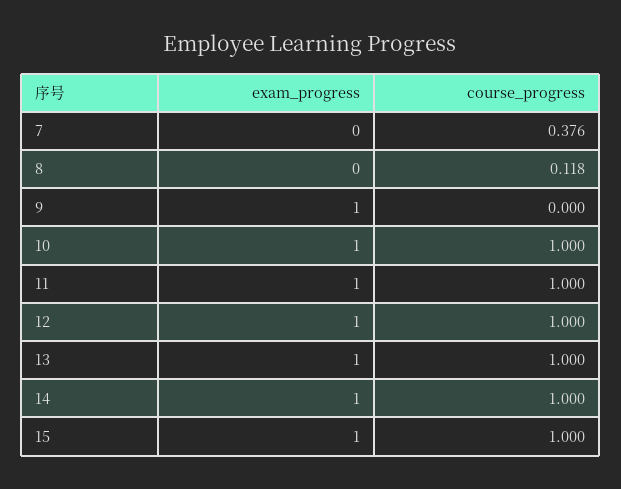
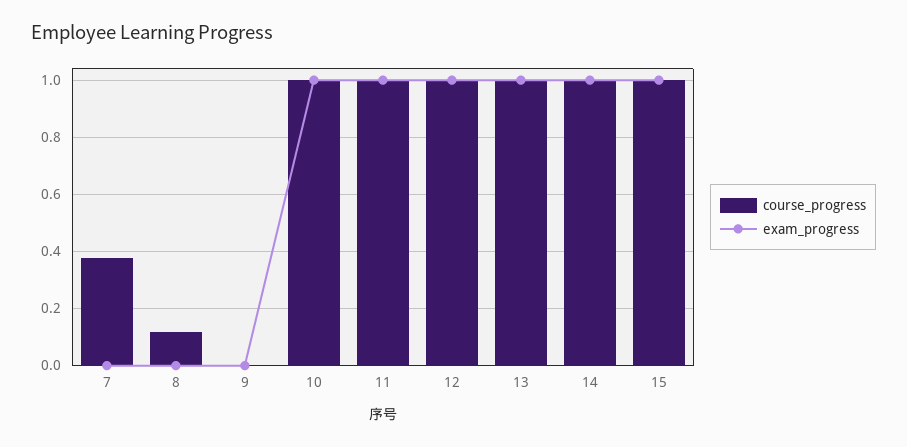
exam_progress, 9: 1 -> 0

